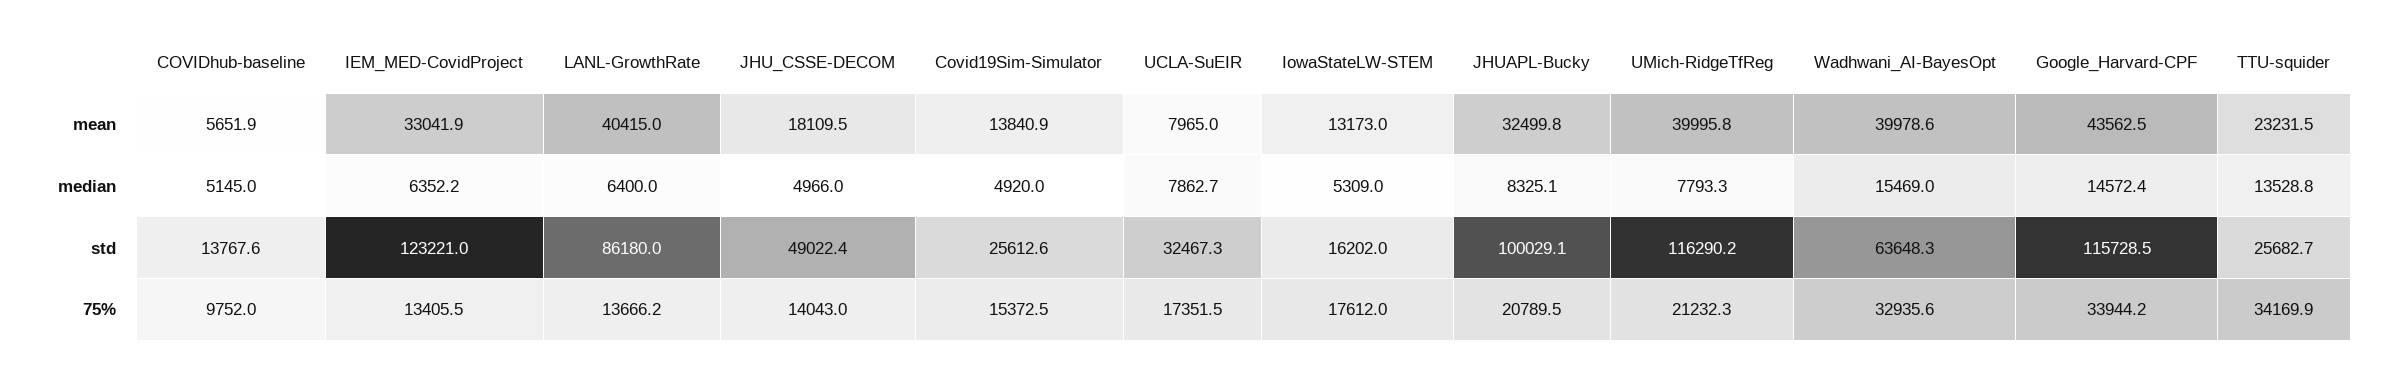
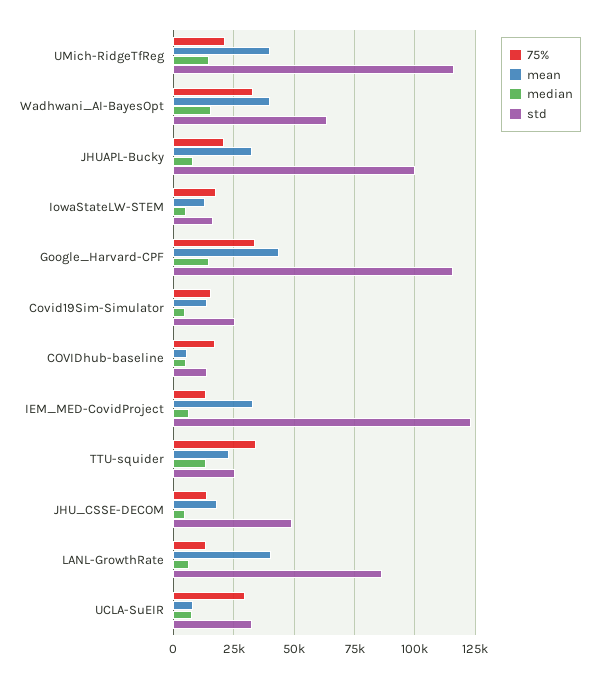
median, UMich-RidgeTfReg: 7793.3 -> 15000
75%, COVIDhub-baseline: 9752 -> 17500
75%, UCLA-SuEIR: 17351.5 -> 30000

